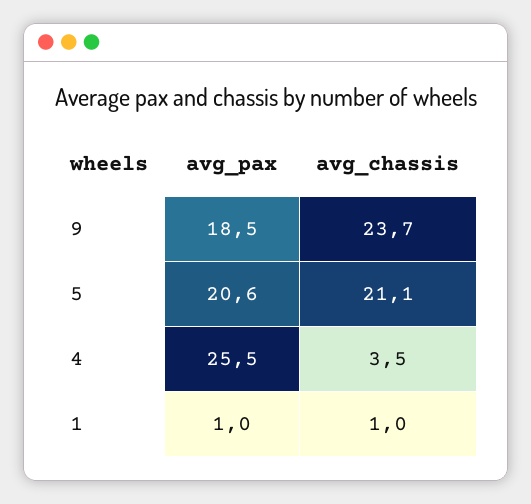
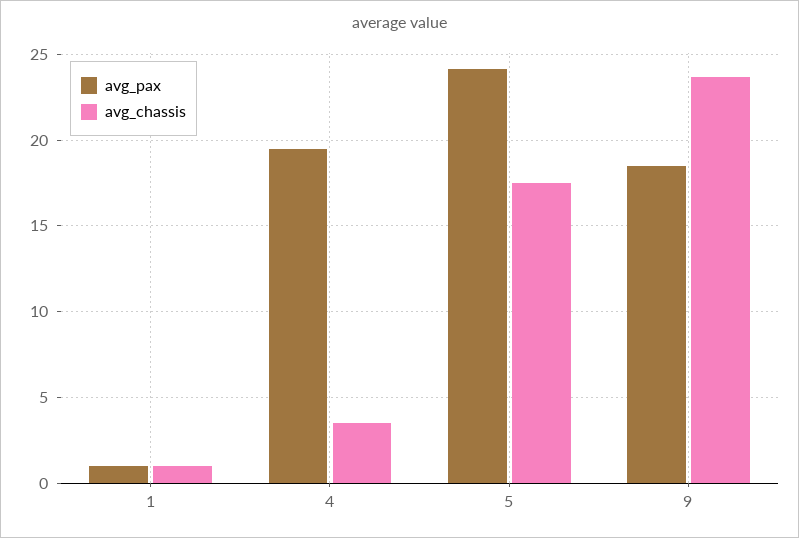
avg_pax, 5: 20.6 -> 24
avg_chassis, 5: 21.1 -> 17.5
avg_pax, 4: 25.5 -> 19.5

